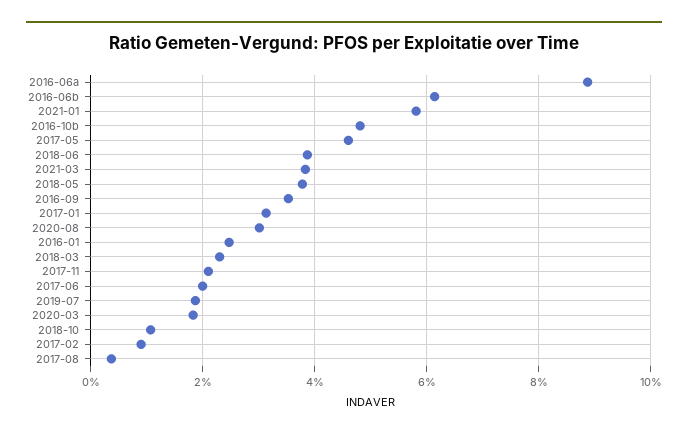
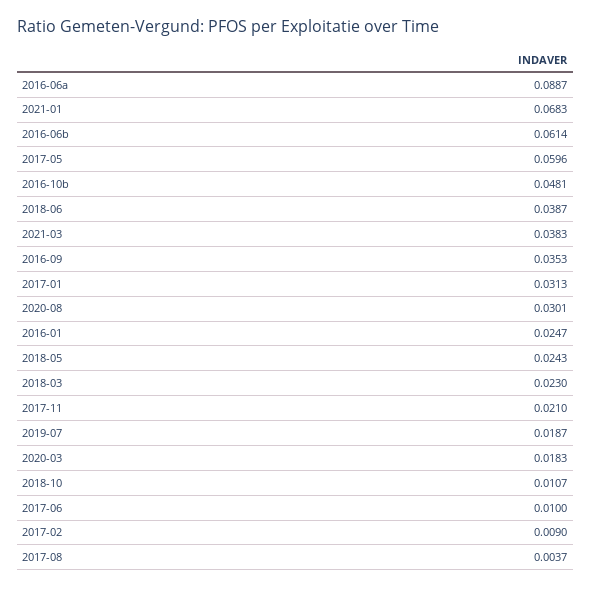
2021-01: 0.058 -> 0.0683
2017-05: 0.046 -> 0.0596
2018-05: 0.038 -> 0.0243
2017-06: 0.02 -> 0.01

